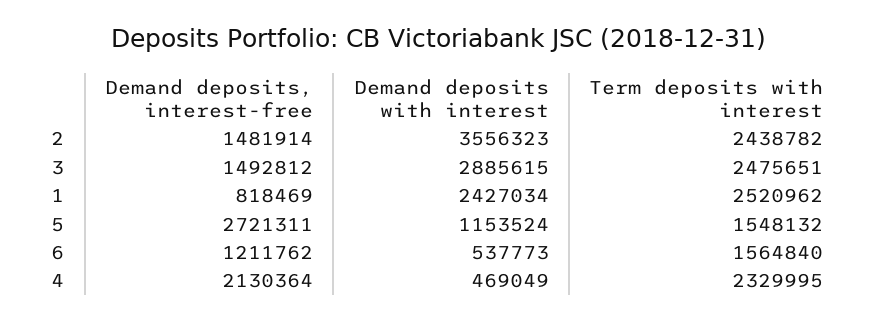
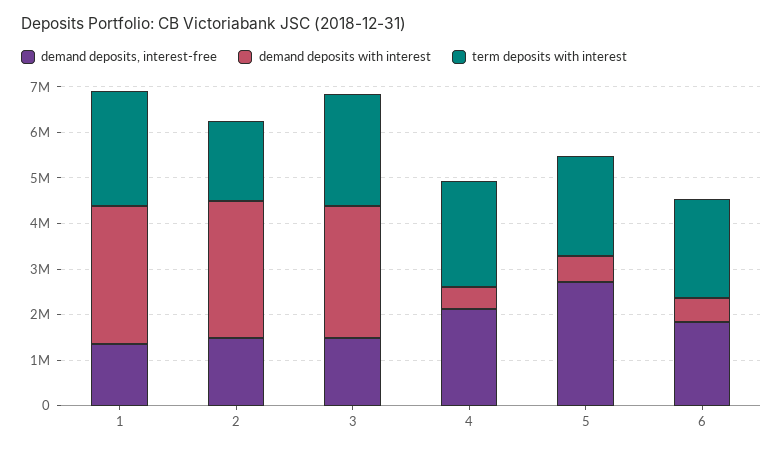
Demand deposits with interest, 2: 3556323 -> 3000000
Term deposits with interest, 2: 2438782 -> 1800000
Demand deposits, interest-free, 1: 818469 -> 1400000
Demand deposits with interest, 1: 2427034 -> 3000000
Demand deposits with interest, 5: 1153524 -> 600000
Term deposits with interest, 5: 1548132 -> 2200000
Demand deposits, interest-free, 6: 1211762 -> 1800000
Term deposits with interest, 6: 1564840 -> 2200000

